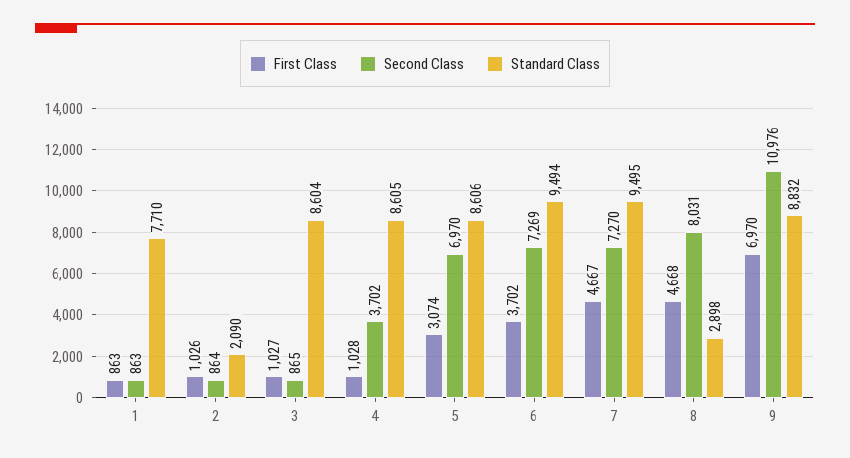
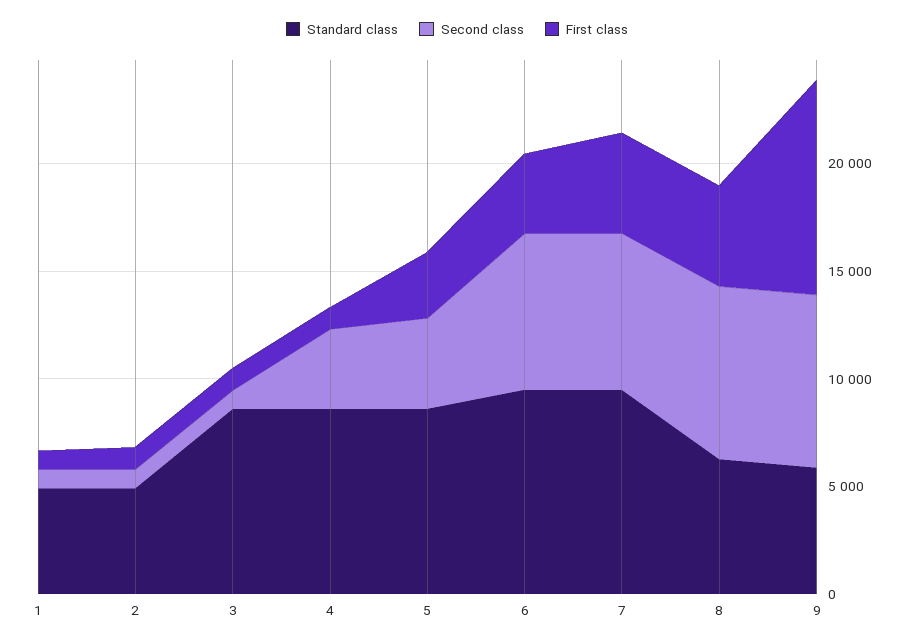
Standard Class, 1: 7710 -> 5000
Standard Class, 2: 2090 -> 5000
Second Class, 5: 6970 -> 4000
Standard Class, 8: 2898 -> 6000
First Class, 9: 6970 -> 10000
Second Class, 9: 10976 -> 8000
Standard Class, 9: 8832 -> 6000

